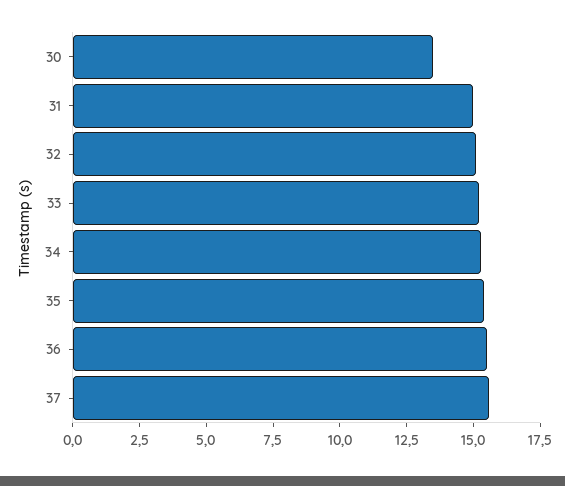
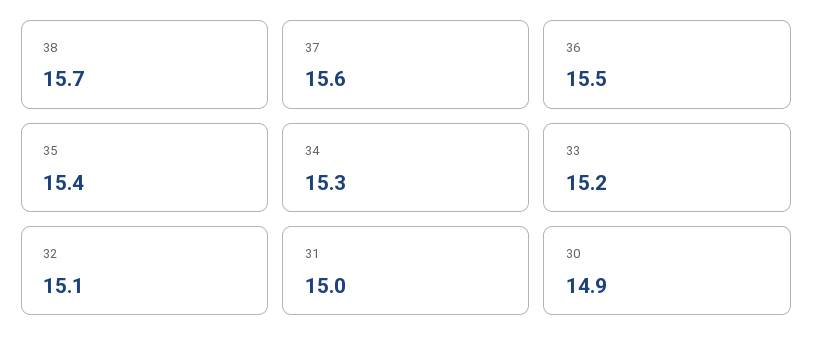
30: 13.5 -> 14.9
38: none -> 15.7

